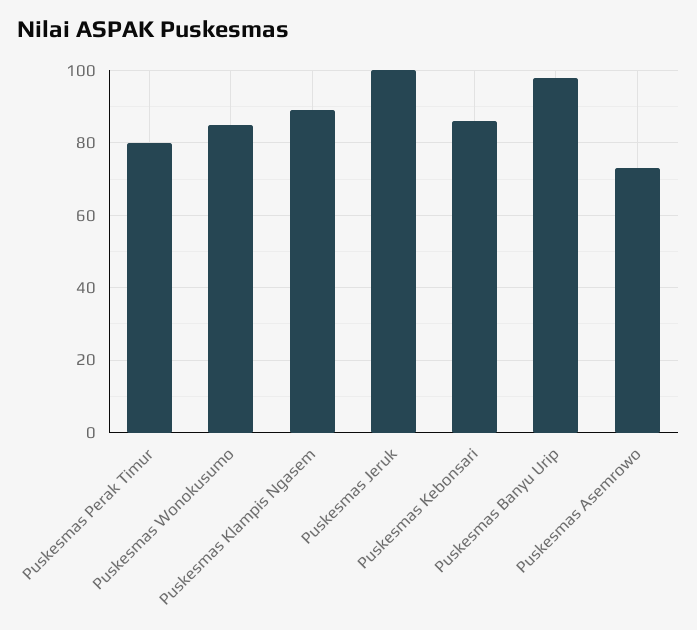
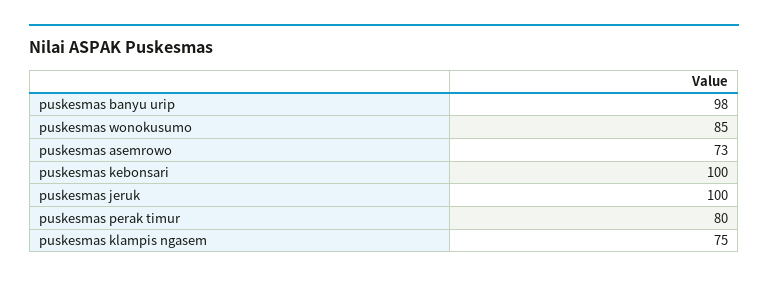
Puskesmas Klampis Ngasem: 90 -> 75
Puskesmas Kebonsari: 85 -> 100

